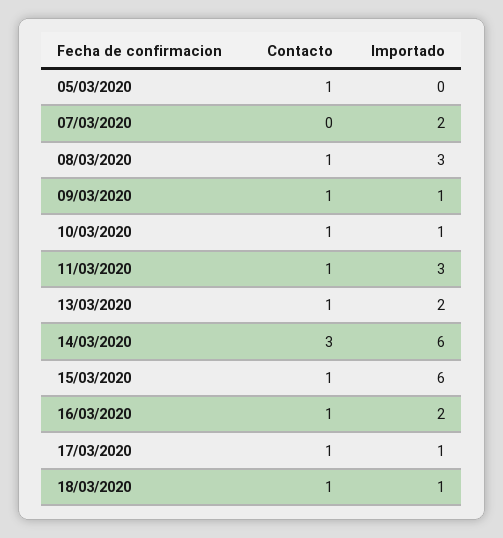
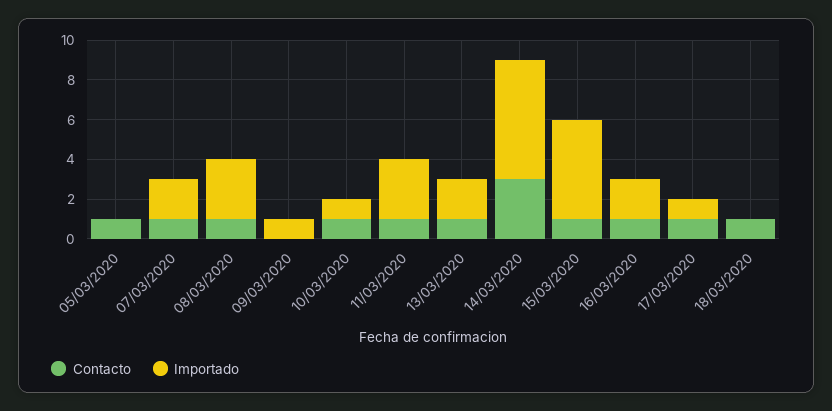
Contacto, 07/03/2020: 0 -> 1
Contacto, 09/03/2020: 1 -> 0
Importado, 15/03/2020: 6 -> 5
Importado, 18/03/2020: 1 -> 0

